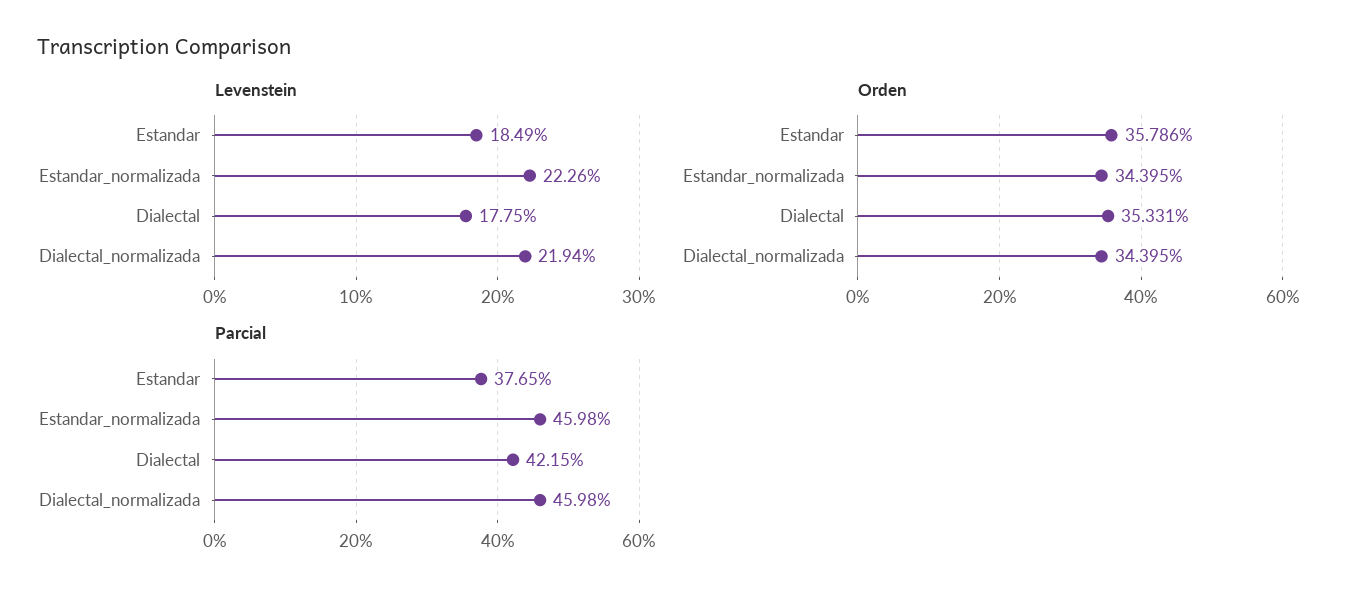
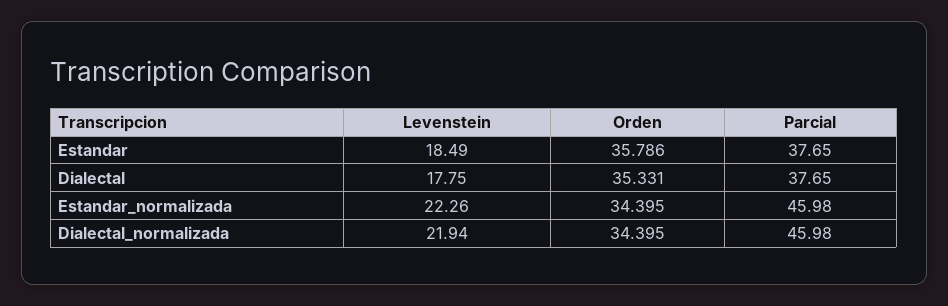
Parcial, Dialectal: 42.15 -> 37.65

